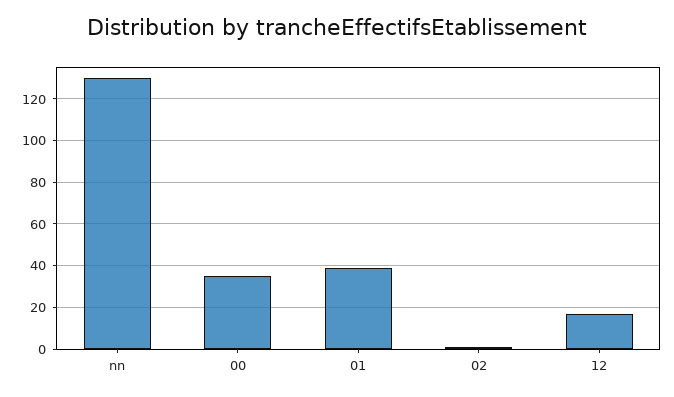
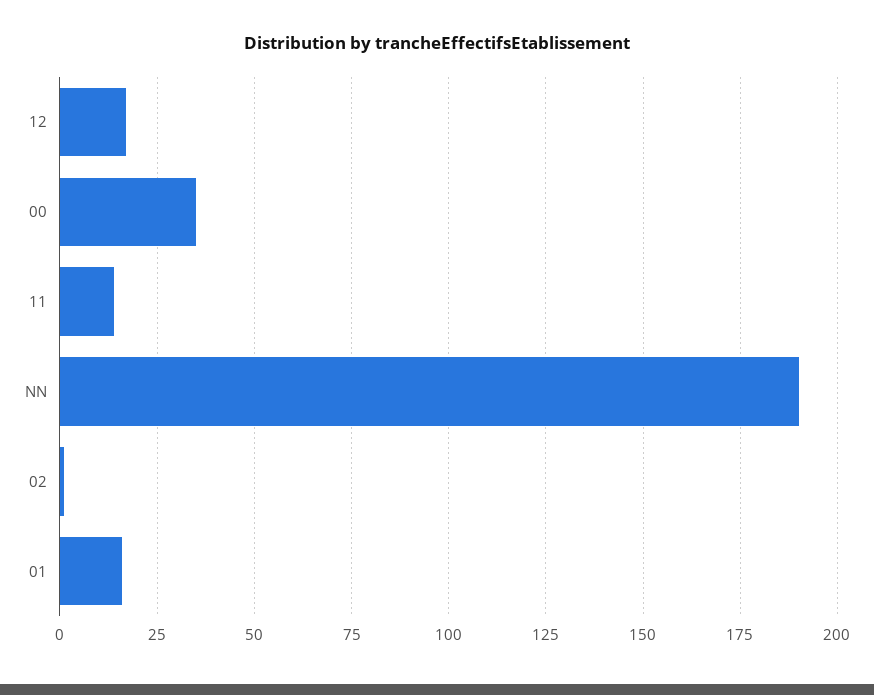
nn: 130 -> 190
01: 40 -> 15
11: none -> 15

